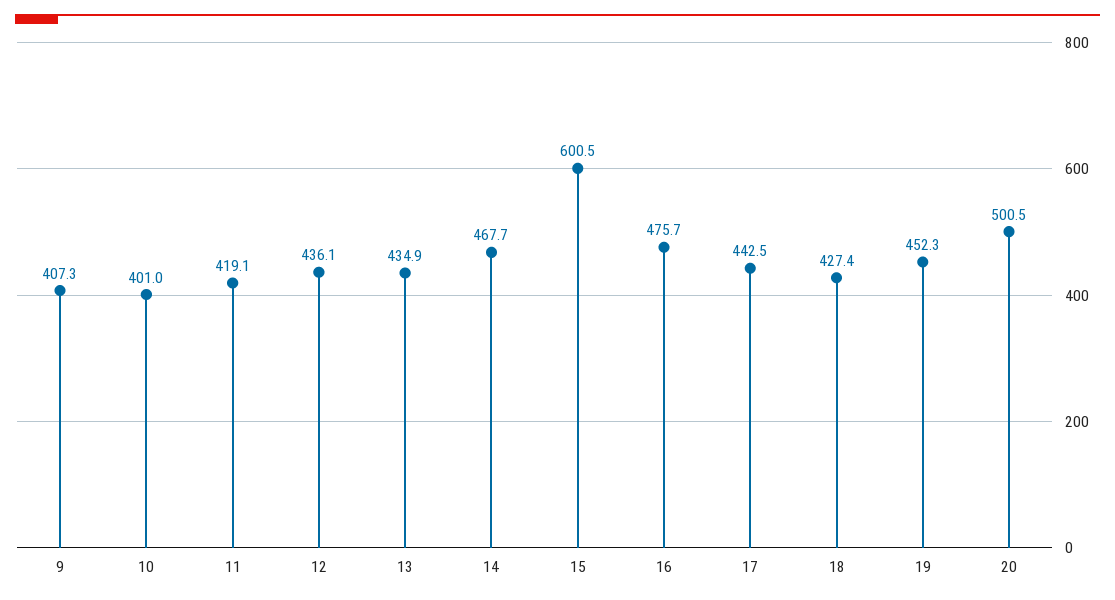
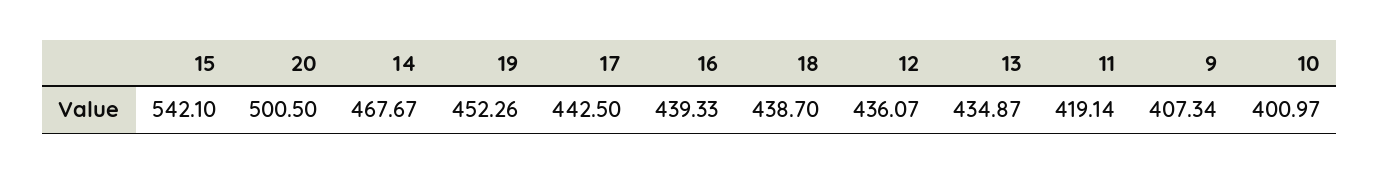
15: 600.5 -> 542.1
16: 475.7 -> 439.33
18: 427.4 -> 438.7

